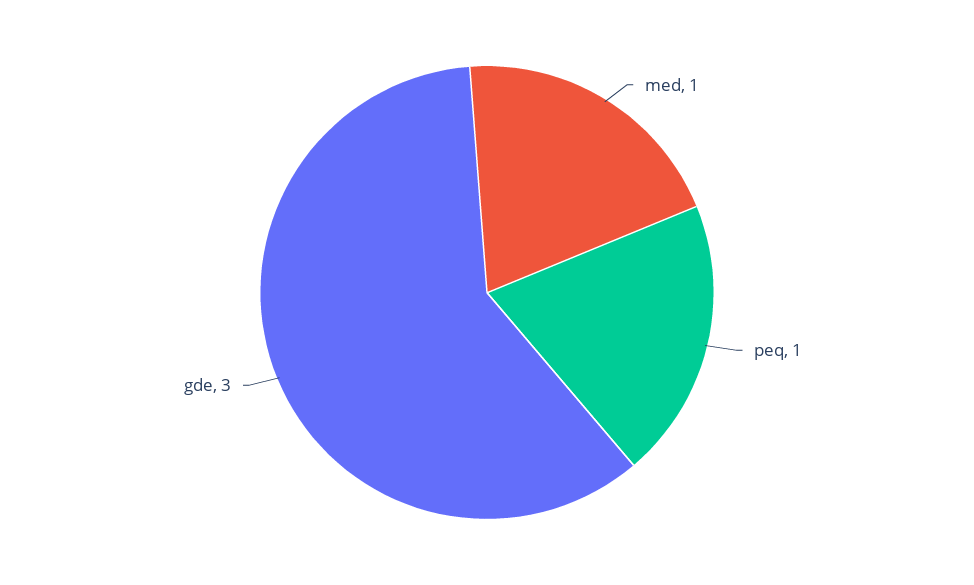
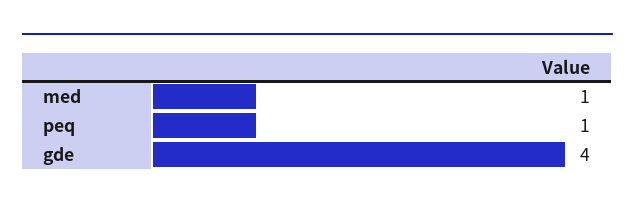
gde: 3 -> 4

